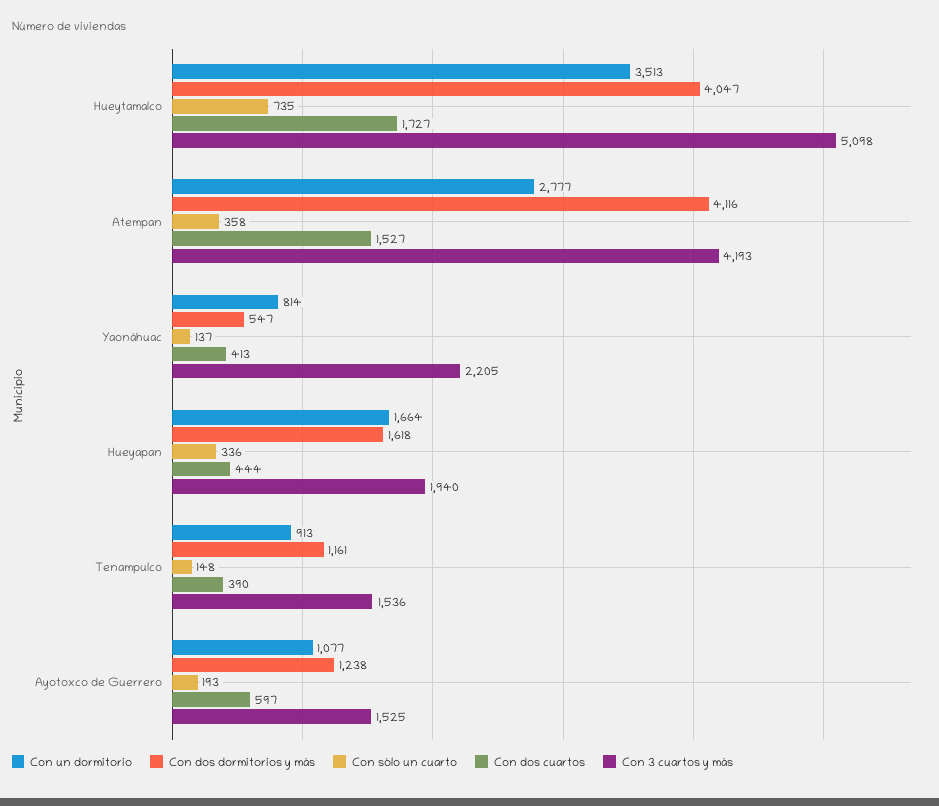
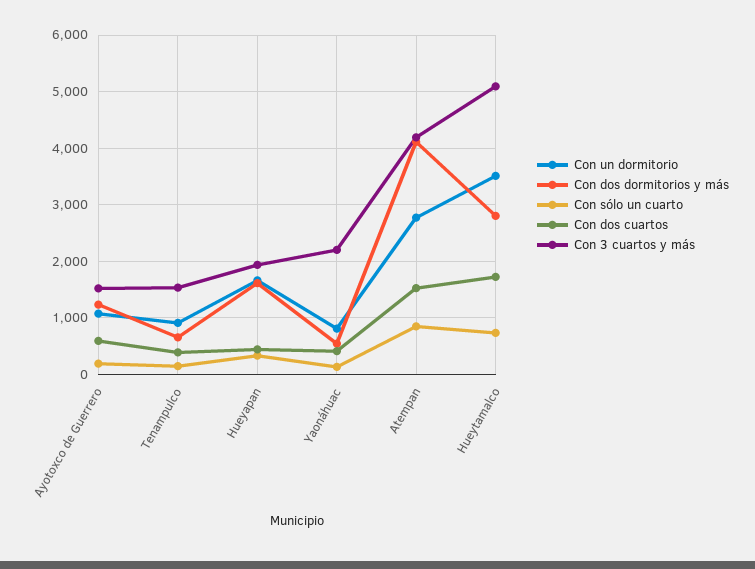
Con dos dormitorios y más, Hueytamalco: 4047 -> 2800
Con sólo un cuarto, Atempan: 358 -> 800
Con dos dormitorios y más, Tenampulco: 1161 -> 600

